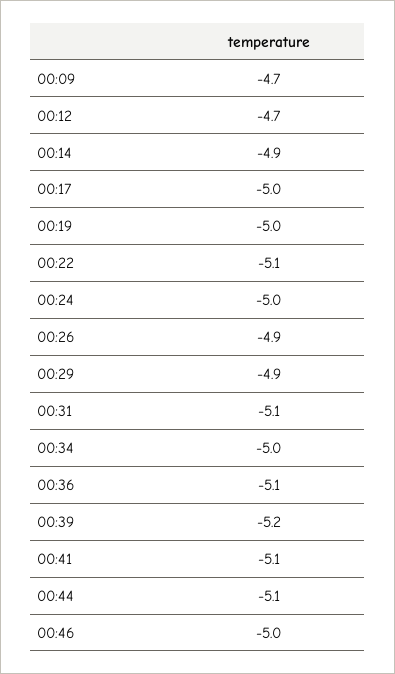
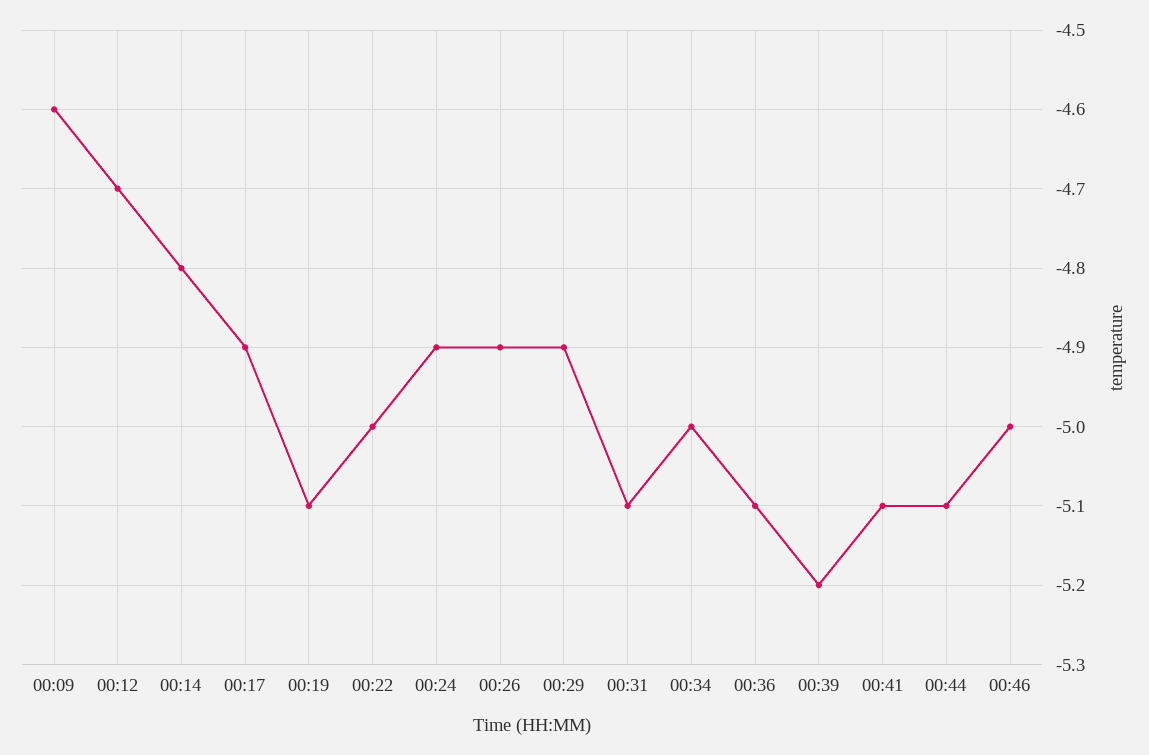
00:09: -4.7 -> -4.6
00:14: -4.9 -> -4.8
00:17: -5 -> -4.9
00:19: -5 -> -5.1
00:22: -5.1 -> -5
00:24: -5 -> -4.9

